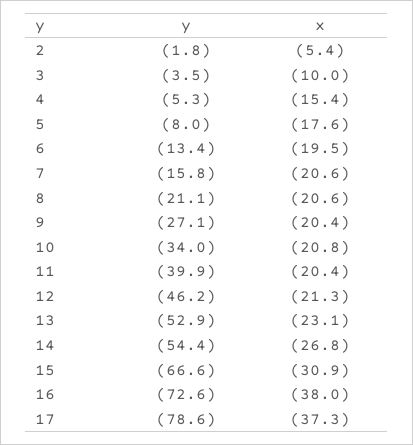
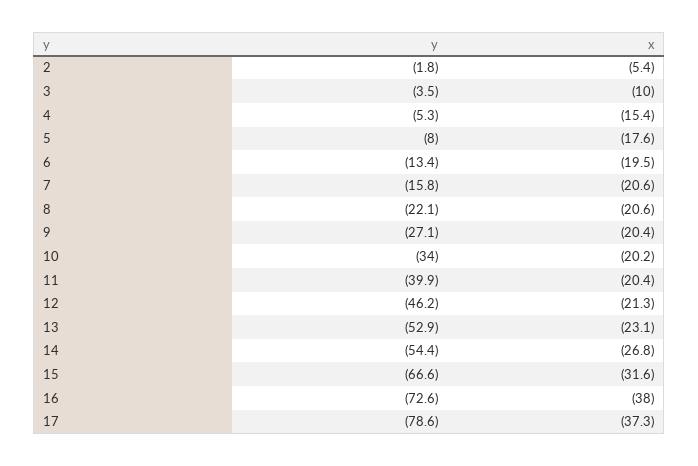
y, 8: -21.1 -> -22.1
x, 10: -20.8 -> -20.2
x, 15: -30.9 -> -31.6

